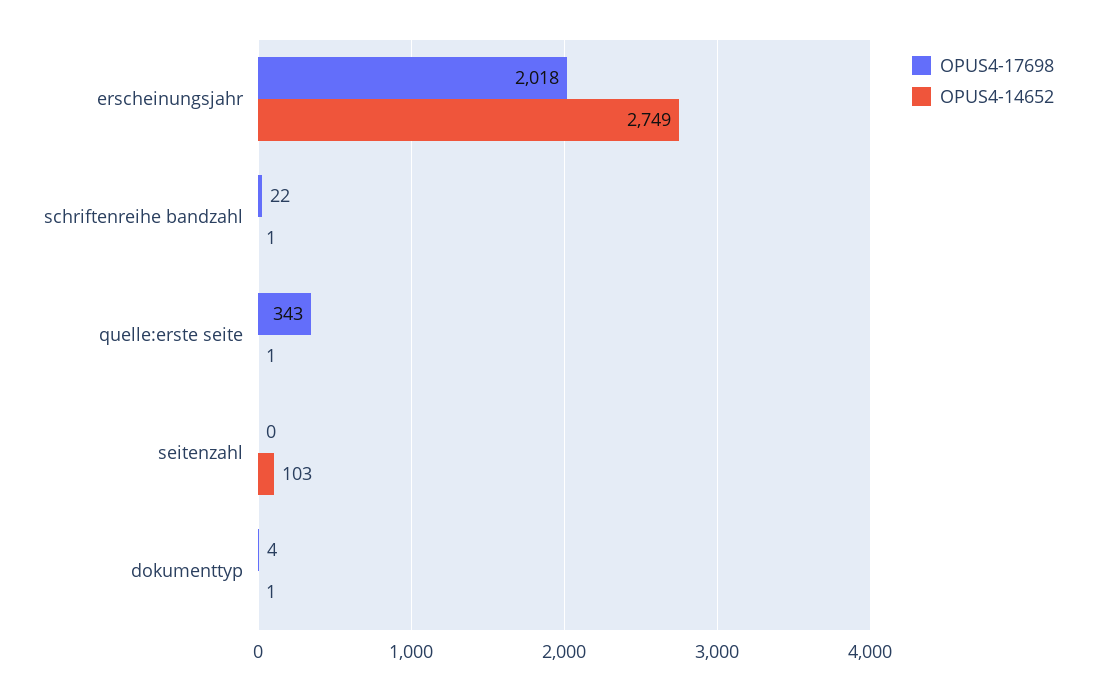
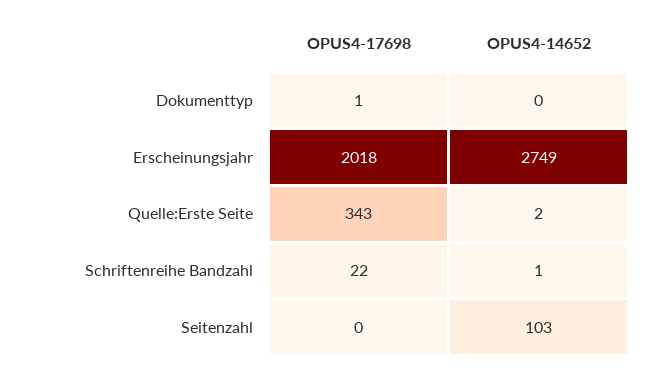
OPUS4-14652, quelle:erste seite: 1 -> 2
OPUS4-17698, dokumenttyp: 4 -> 1
OPUS4-14652, dokumenttyp: 1 -> 0

